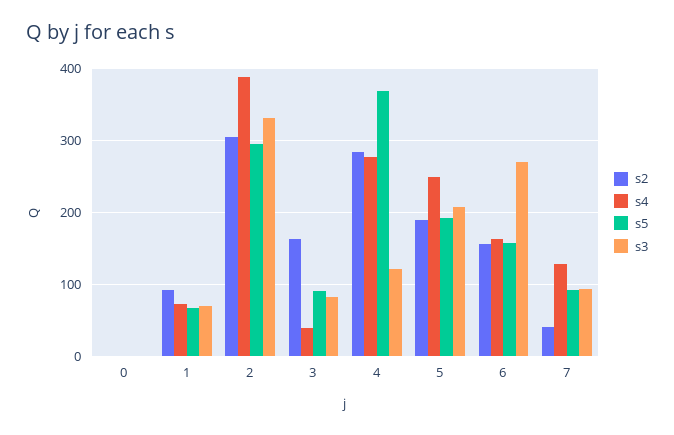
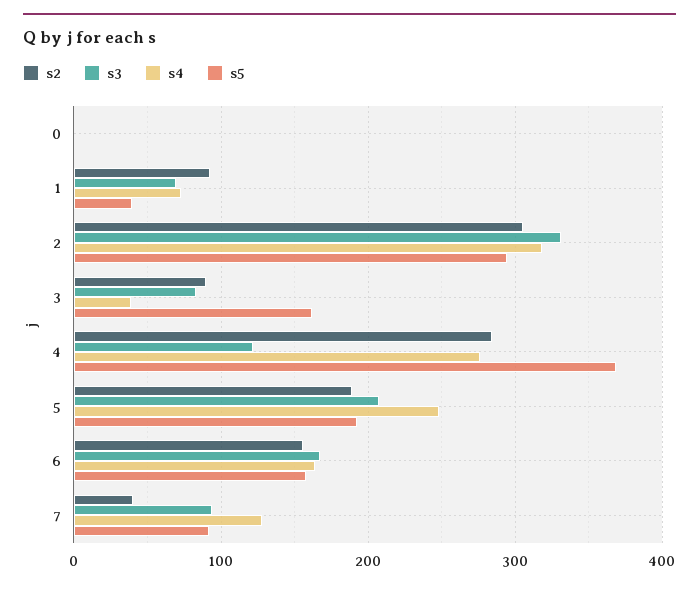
s5, 1: 70 -> 40
s4, 2: 390 -> 320
s2, 3: 160 -> 90
s5, 3: 90 -> 160
s3, 6: 270 -> 170

